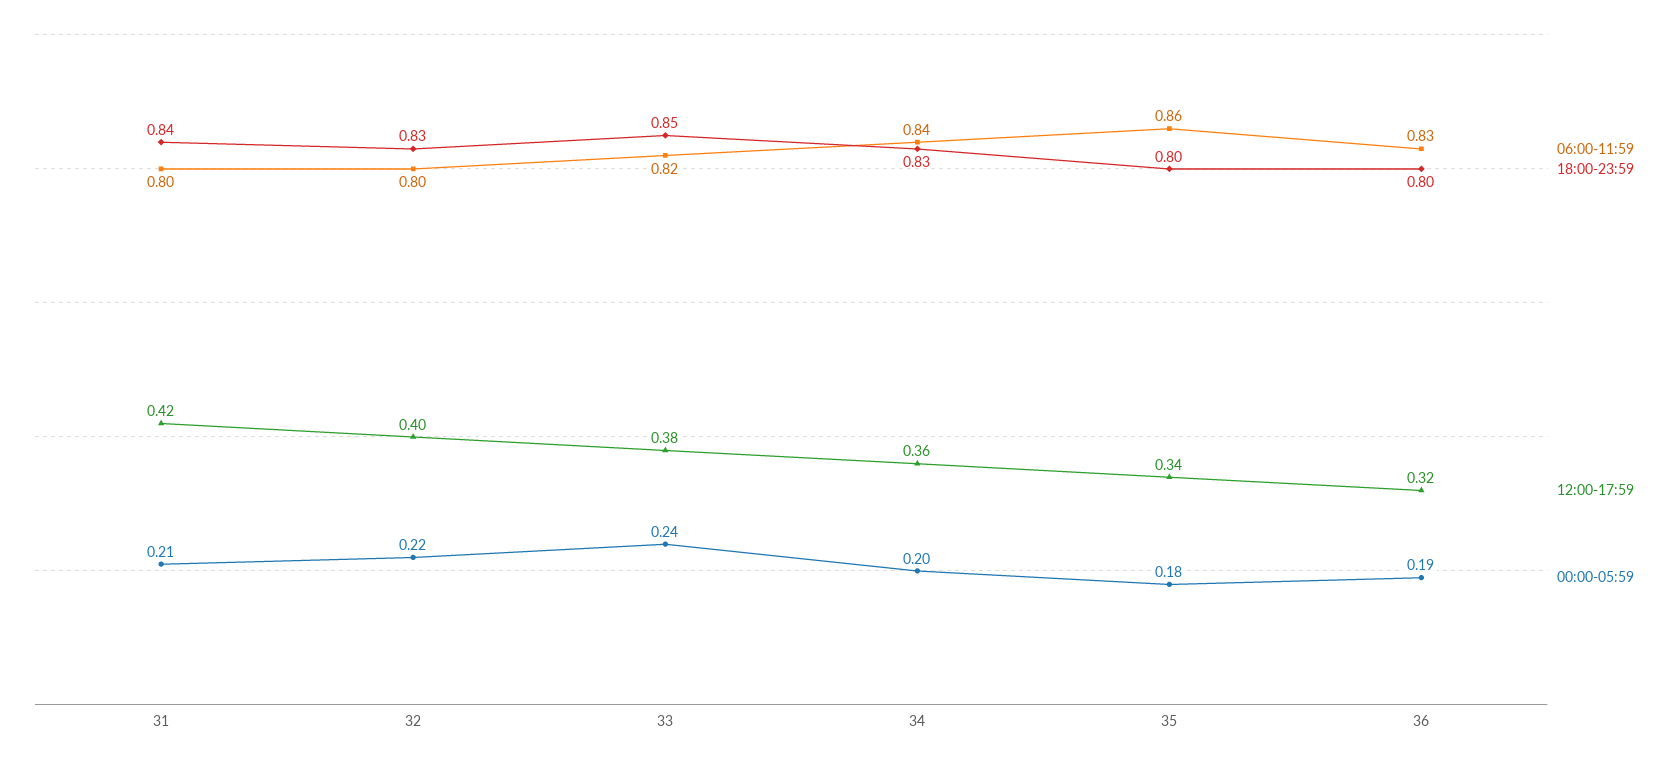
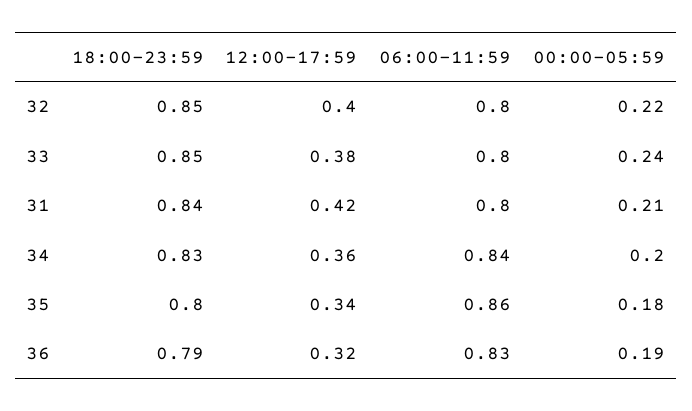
18:00-23:59, 32: 0.83 -> 0.85
06:00-11:59, 33: 0.82 -> 0.8
18:00-23:59, 36: 0.8 -> 0.79

